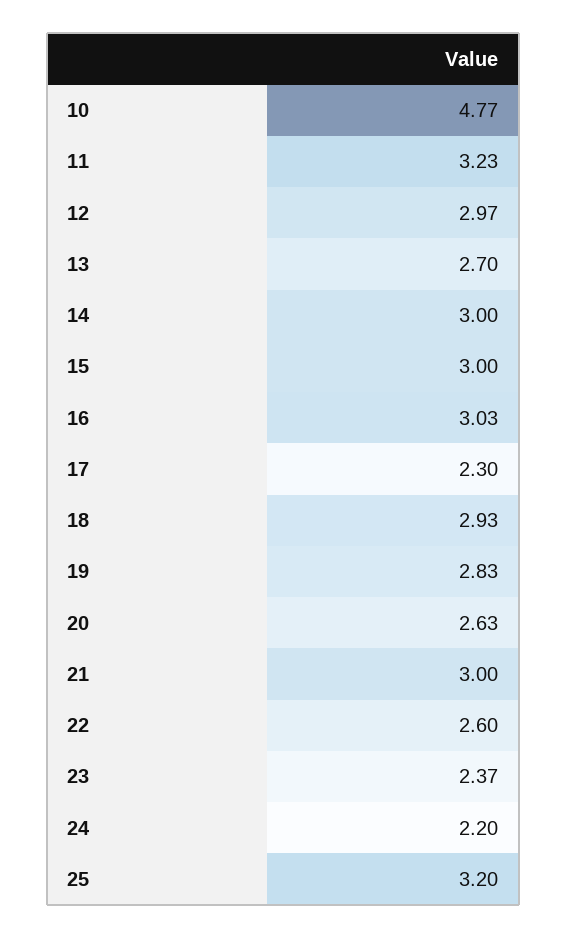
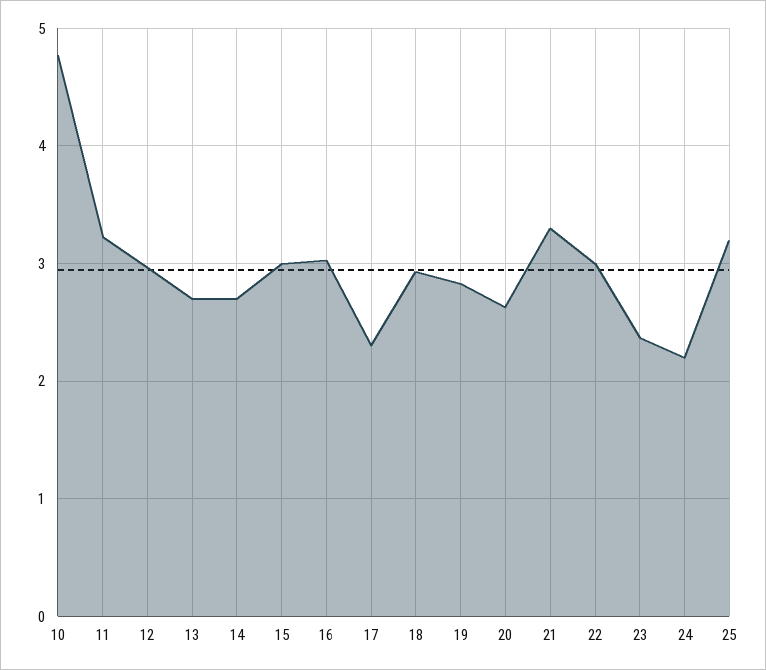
14: 3 -> 2.7
21: 3 -> 3.3
22: 2.6 -> 3

